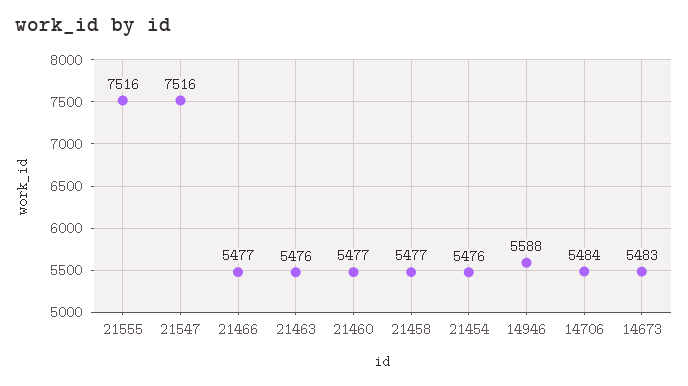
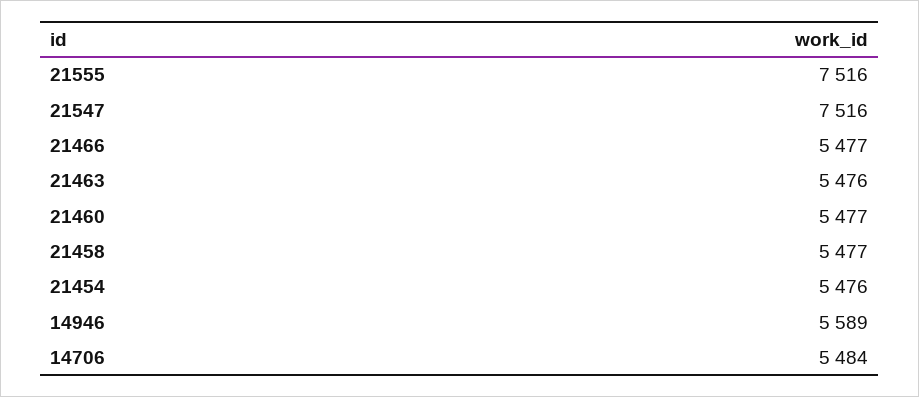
14946: 5588 -> 5589
14673: 5483 -> none

